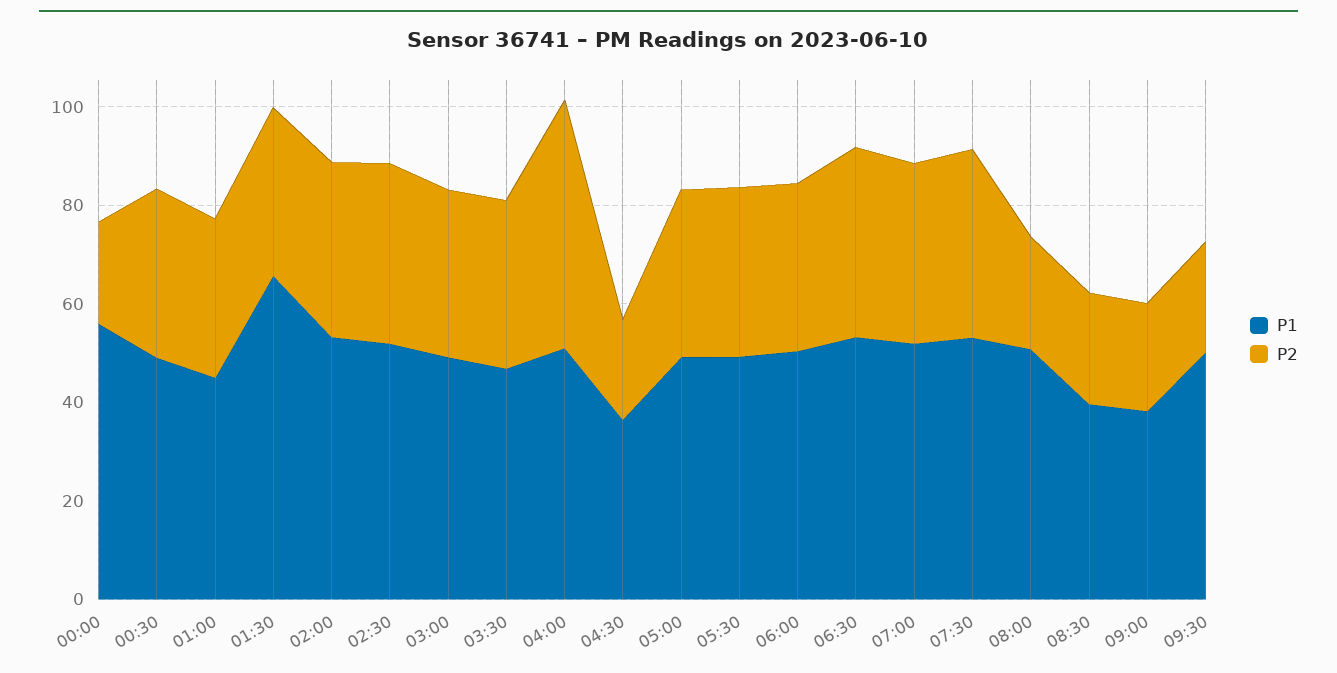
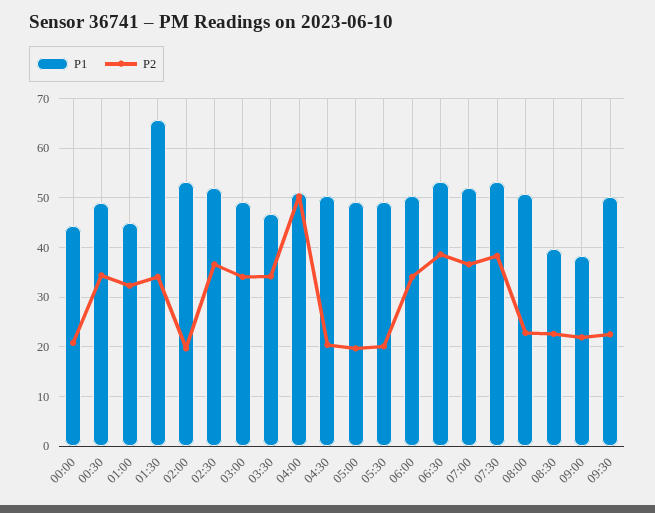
P1, 00:00: 55 -> 44
P2, 02:00: 35 -> 20
P1, 04:30: 35 -> 50
P2, 05:00: 35 -> 20
P2, 05:30: 35 -> 20

